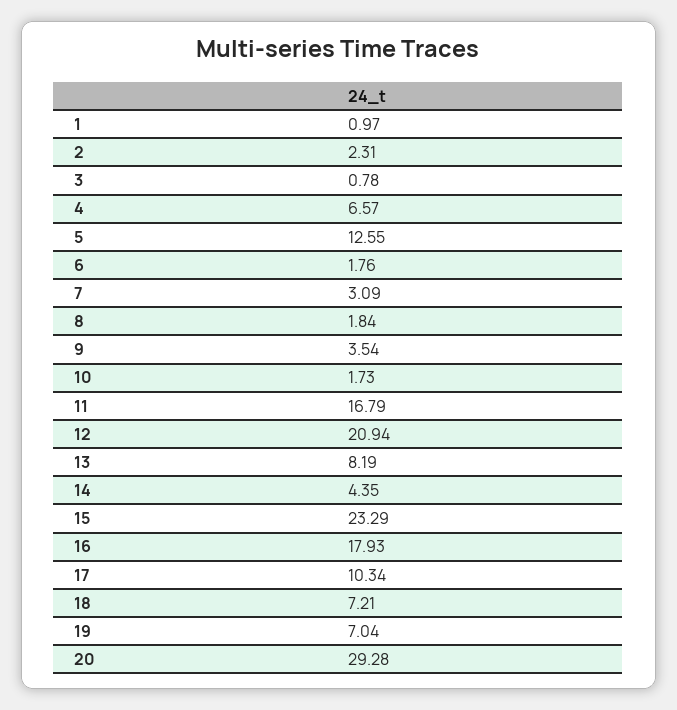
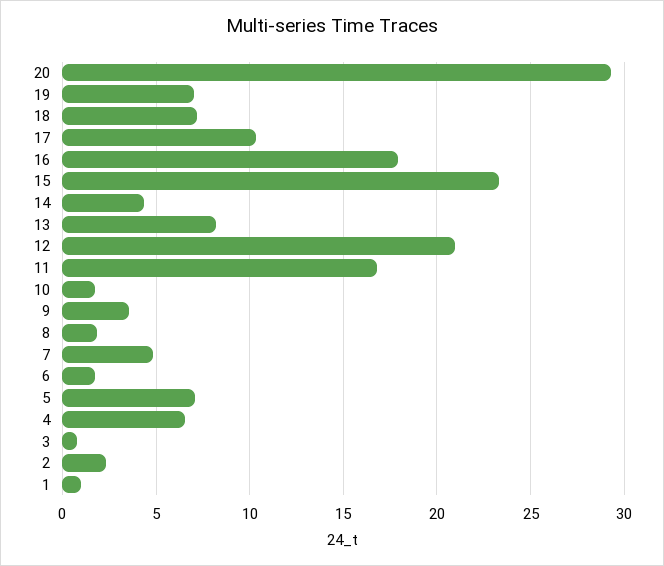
5: 12.55 -> 7
7: 3.09 -> 5

